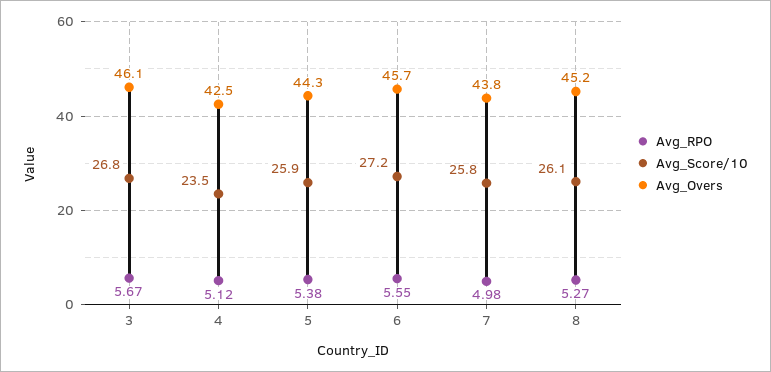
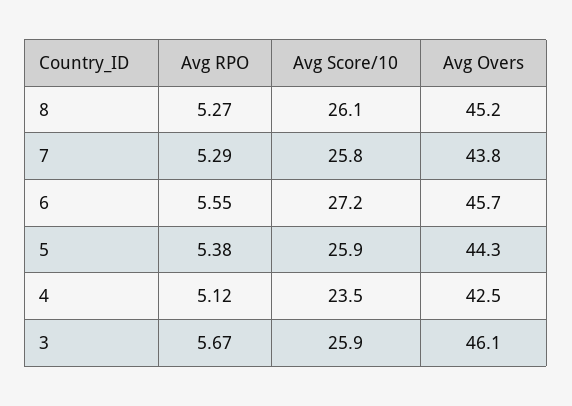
Avg_Score/10, 3: 26.8 -> 25.9
Avg_RPO, 7: 4.98 -> 5.29

